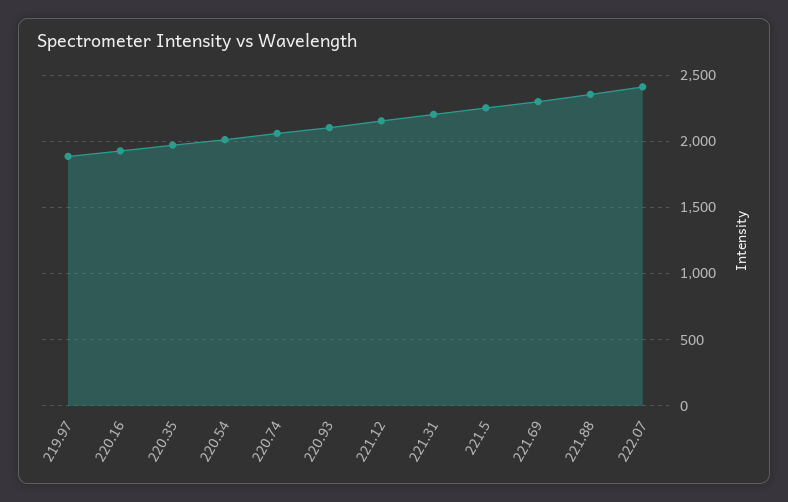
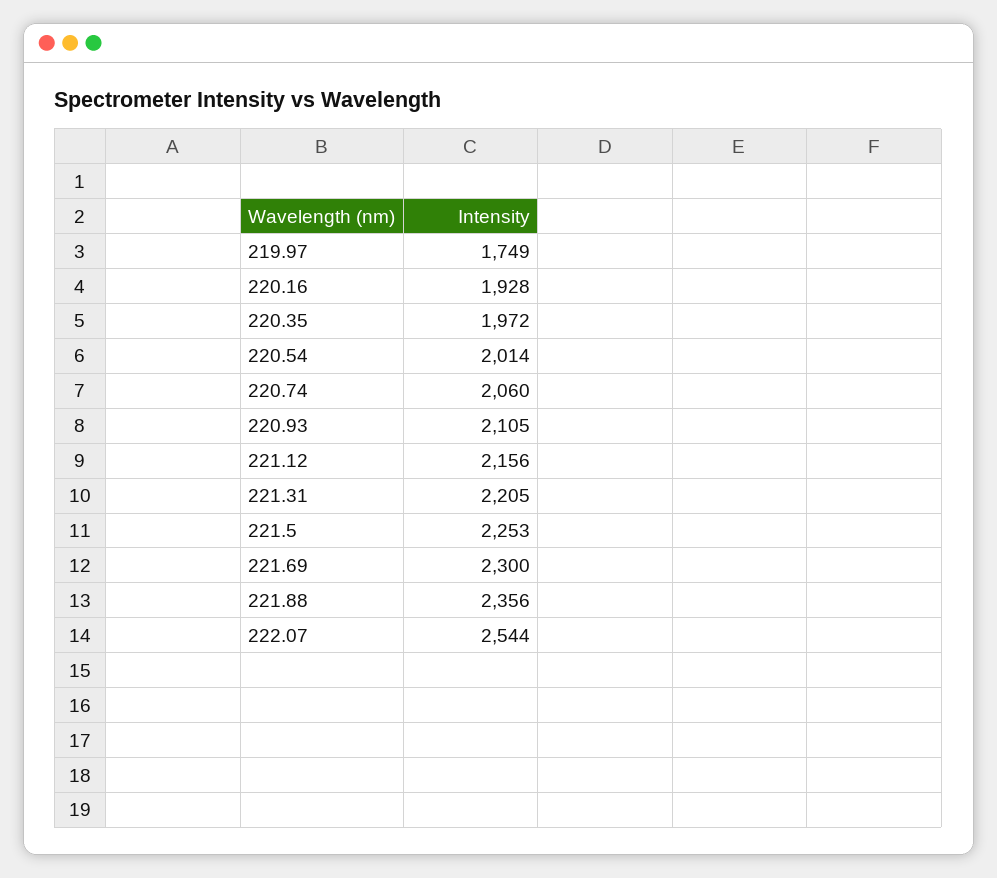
219.97: 1900 -> 1749
222.07: 2400 -> 2544

